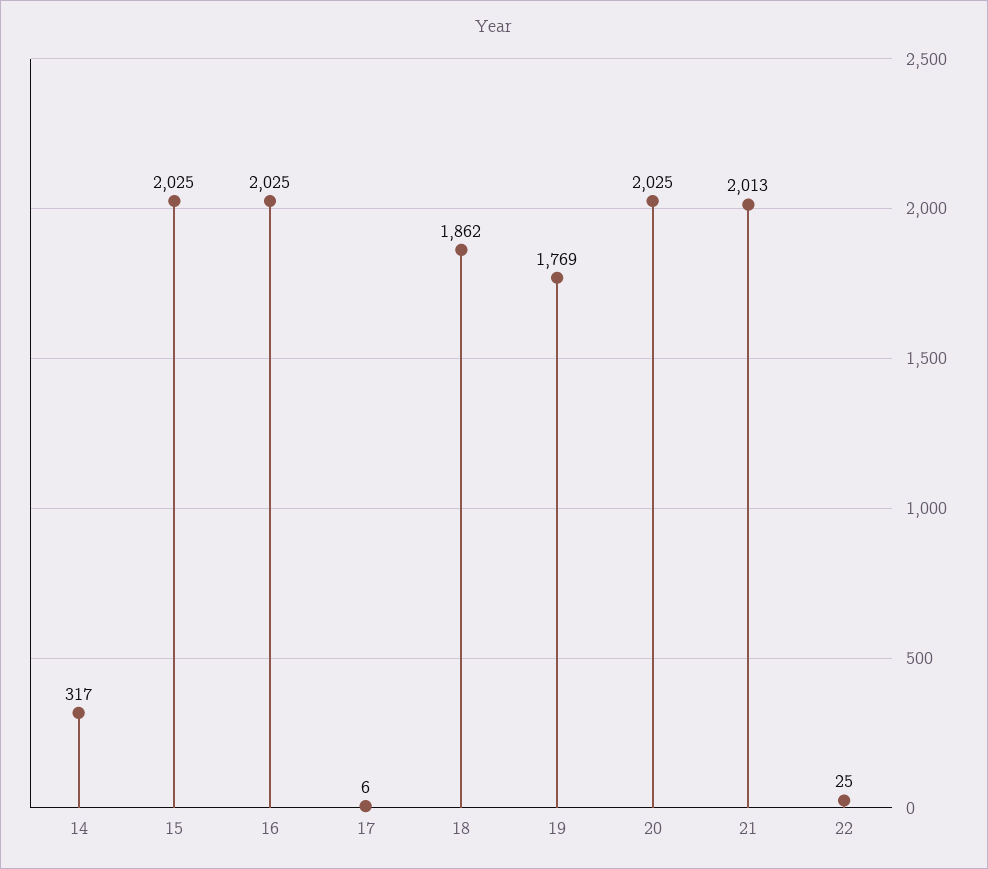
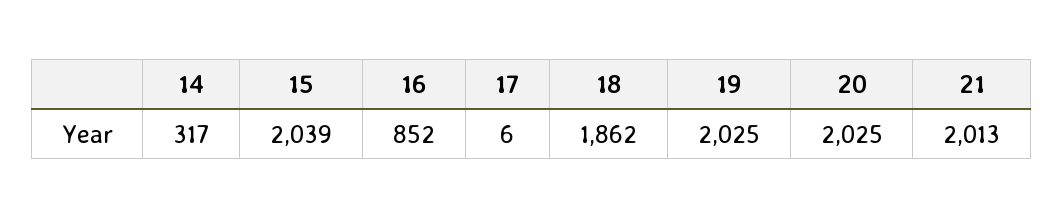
15: 2025 -> 2039
16: 2025 -> 852
19: 1769 -> 2025
22: 25 -> none

